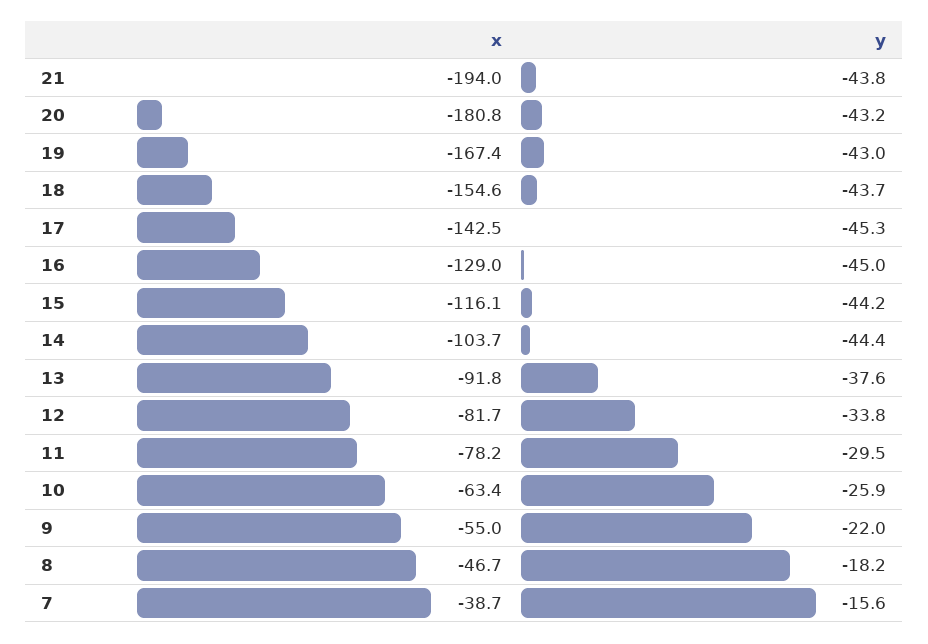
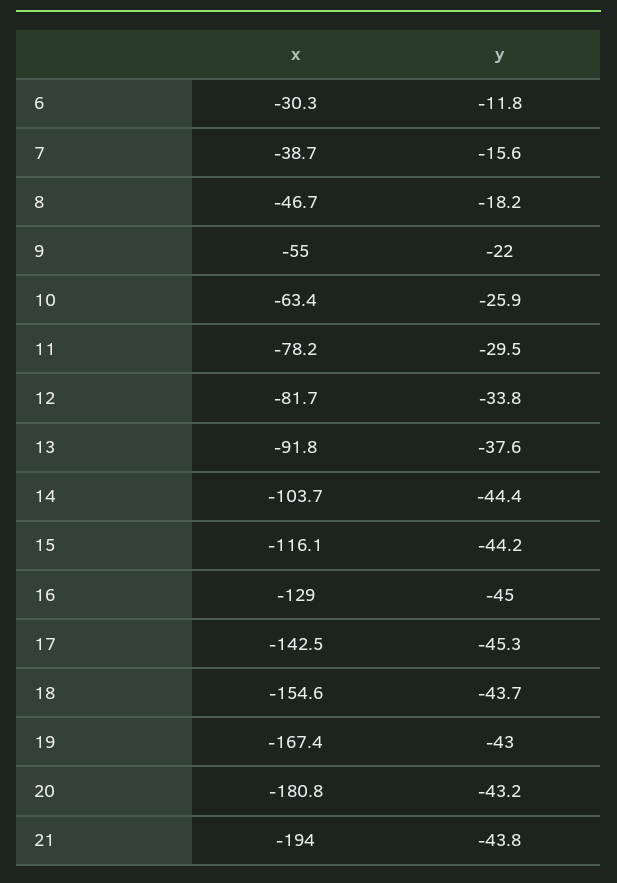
x, 6: none -> -30.3
y, 6: none -> -11.8

